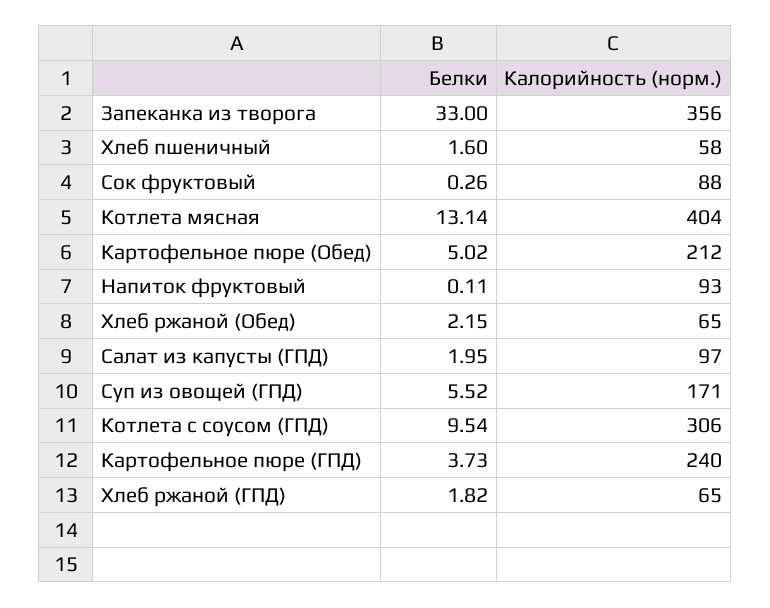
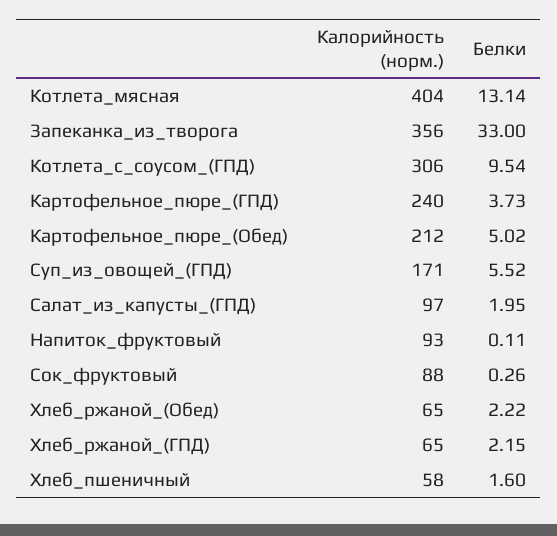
Белки, Хлеб ржаной (Обед): 2.15 -> 2.22
Белки, Хлеб ржаной (ГПД): 1.82 -> 2.15

